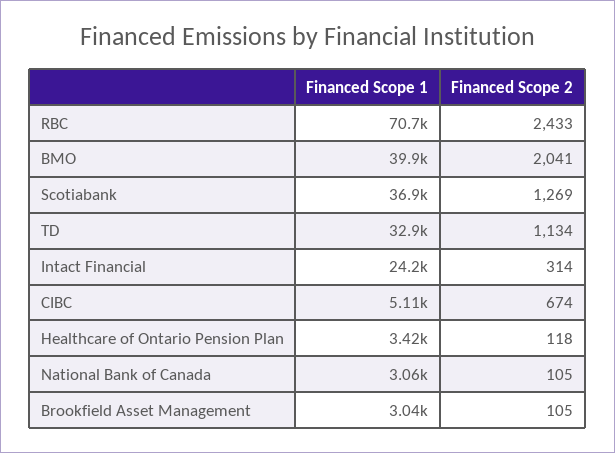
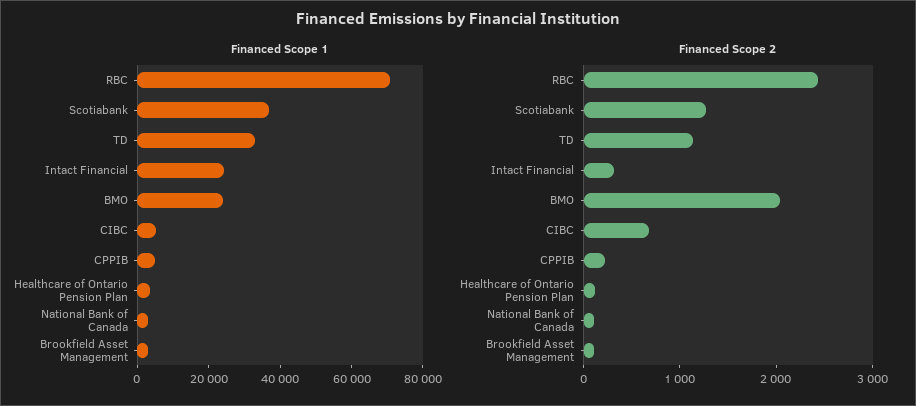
Financed Scope 1, BMO: 39900 -> 25000
Financed Scope 1, CPPIB: none -> 5000
Financed Scope 2, CPPIB: none -> 200

